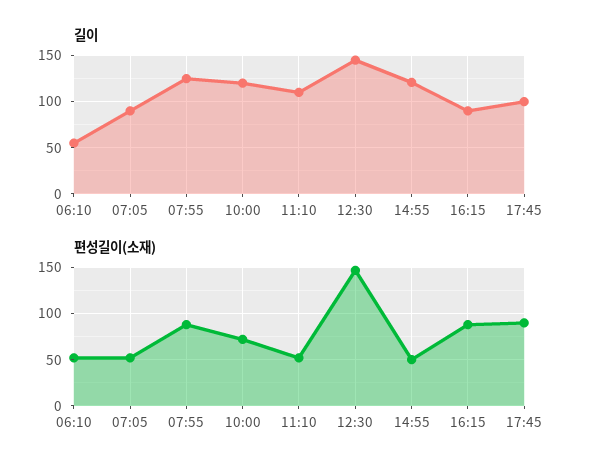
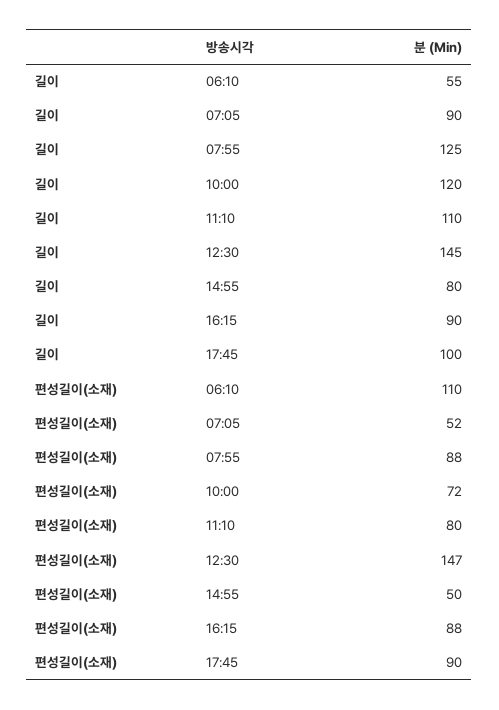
길이, 14:55: 120 -> 80
편성길이(소재), 06:10: 50 -> 110
편성길이(소재), 11:10: 50 -> 80

